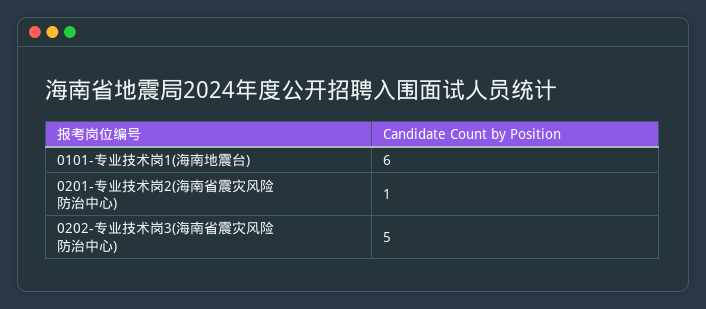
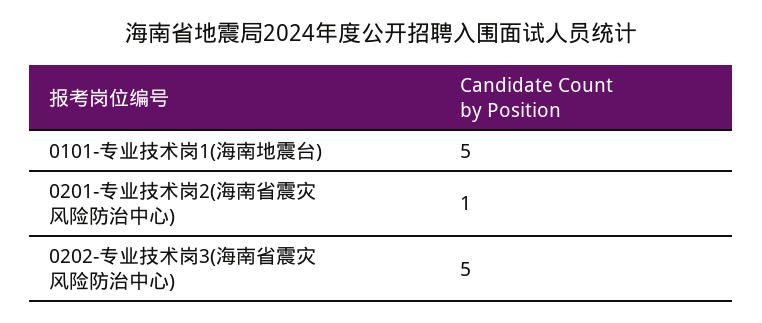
0101-专业技术岗1(海南地震台): 6 -> 5

